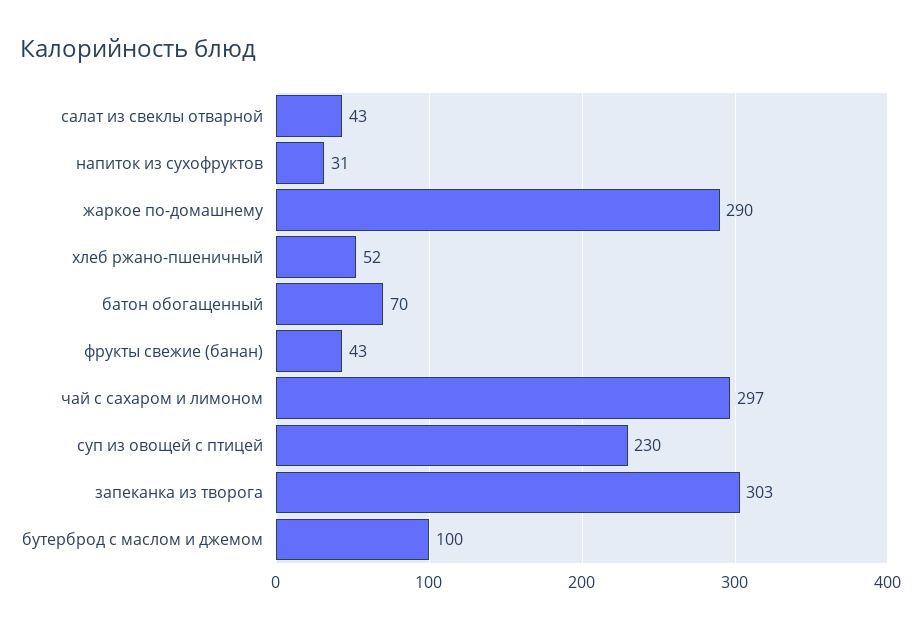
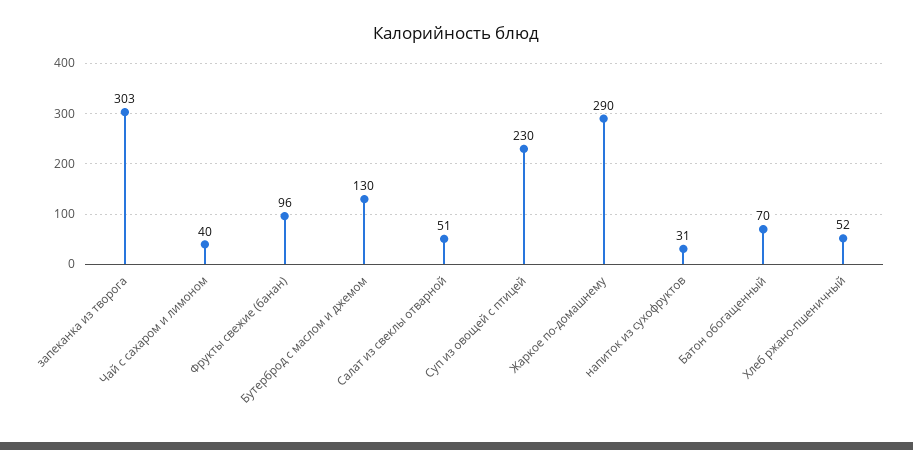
салат из свеклы отварной: 43 -> 51
фрукты свежие (банан): 43 -> 96
чай с сахаром и лимоном: 297 -> 40
бутерброд с маслом и джемом: 100 -> 130

